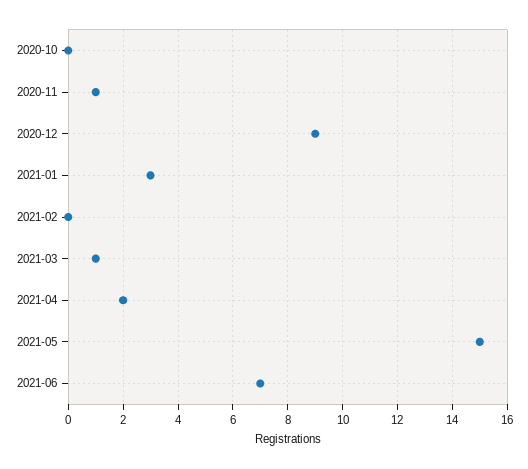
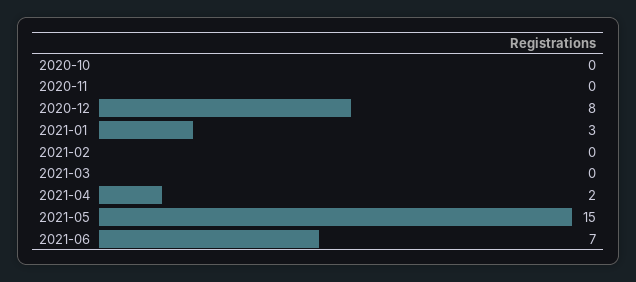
2020-11: 1 -> 0
2020-12: 9 -> 8
2021-03: 1 -> 0

